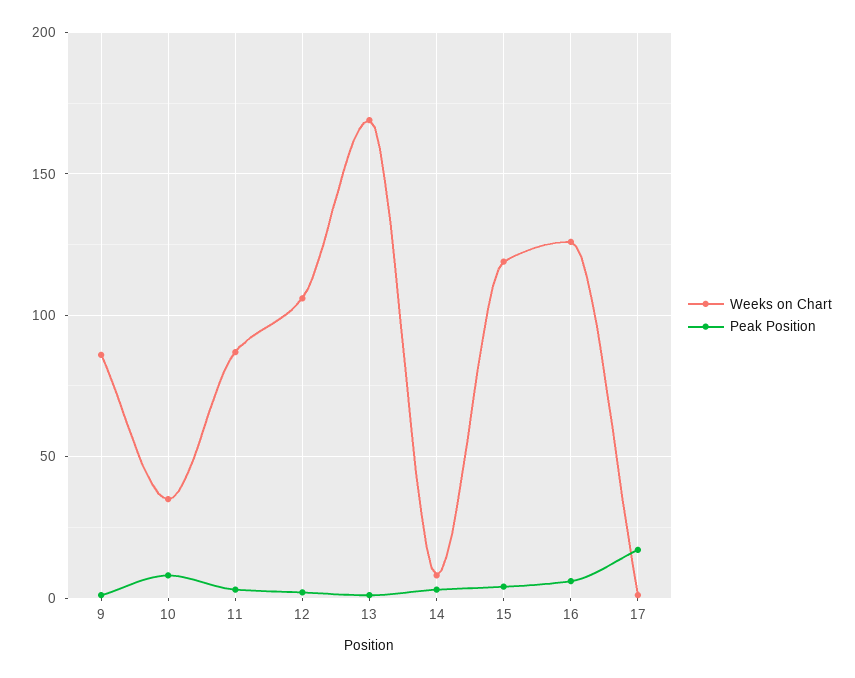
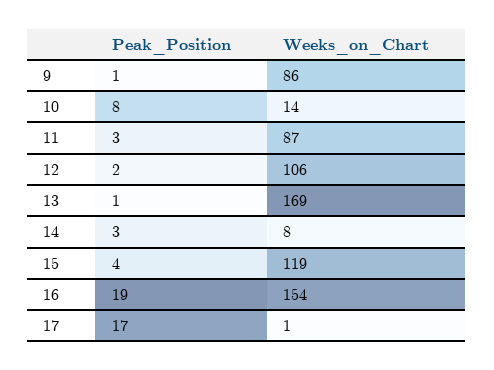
Weeks on Chart, 10: 35 -> 14
Weeks on Chart, 16: 125 -> 154
Peak Position, 16: 5 -> 19

